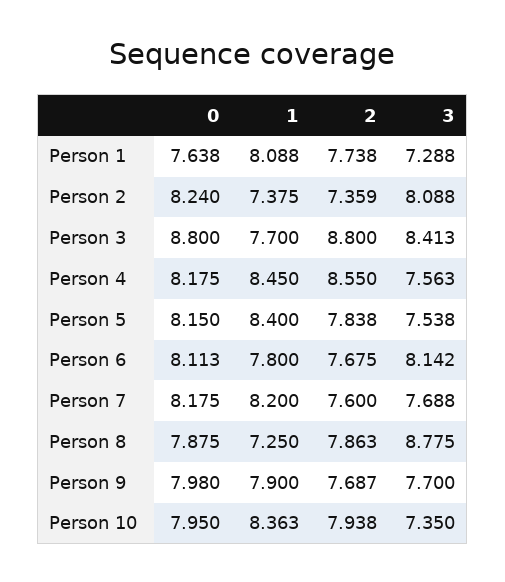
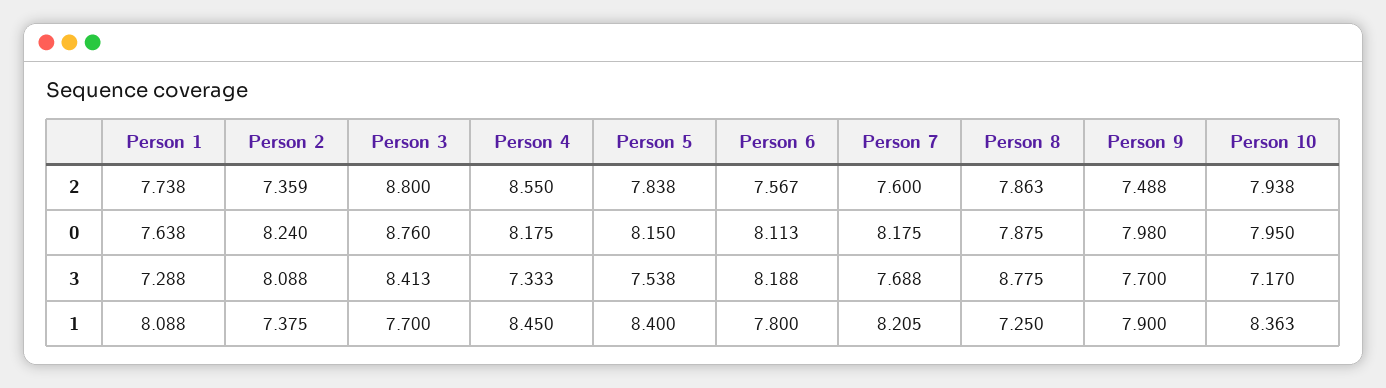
0, Person 3: 8.8 -> 8.76
3, Person 4: 7.563 -> 7.333
2, Person 6: 7.675 -> 7.567
3, Person 6: 8.142 -> 8.188
1, Person 7: 8.2 -> 8.205
2, Person 9: 7.687 -> 7.488
3, Person 10: 7.35 -> 7.17

